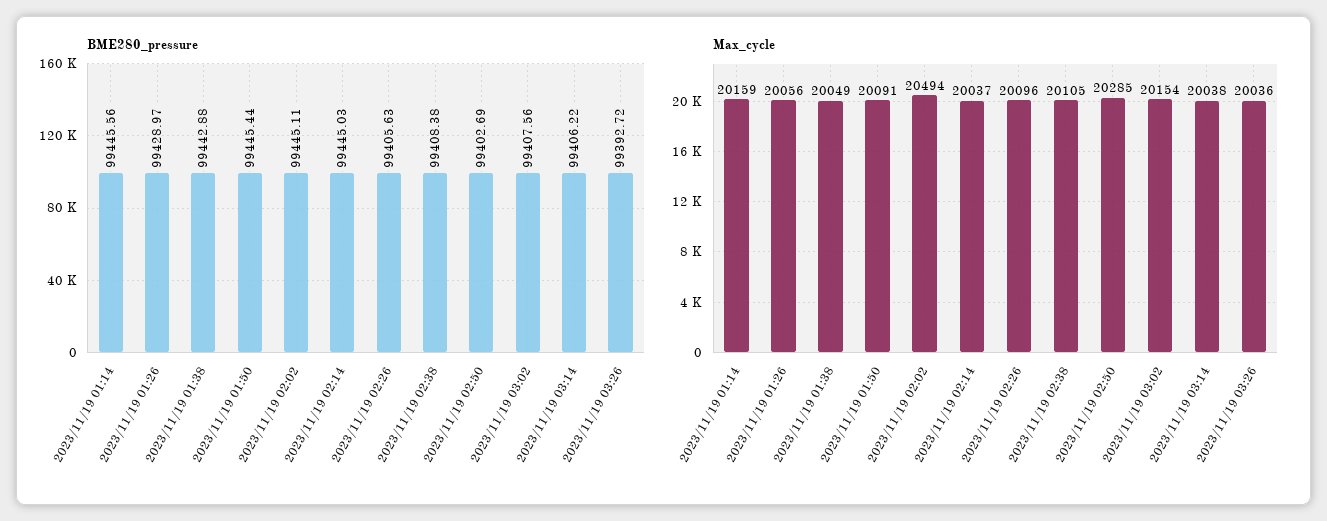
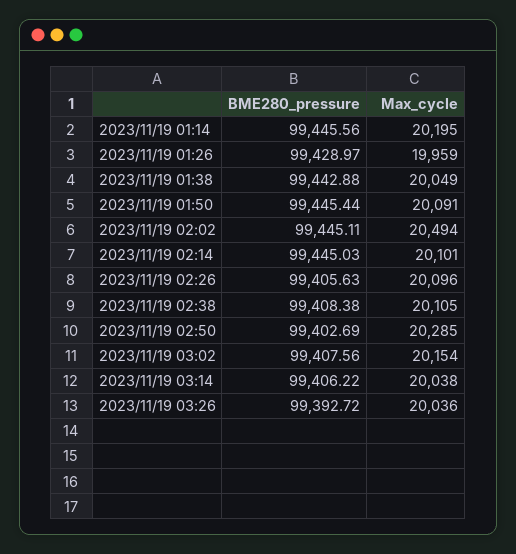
Max_cycle, 2023/11/19 01:14: 20159 -> 20195
Max_cycle, 2023/11/19 01:26: 20056 -> 19959
Max_cycle, 2023/11/19 02:14: 20037 -> 20101

